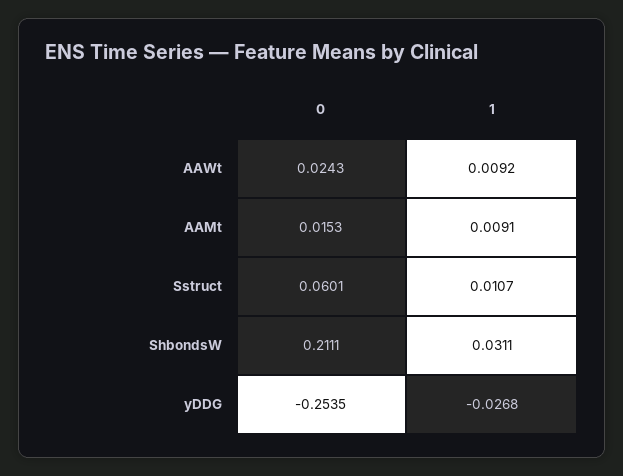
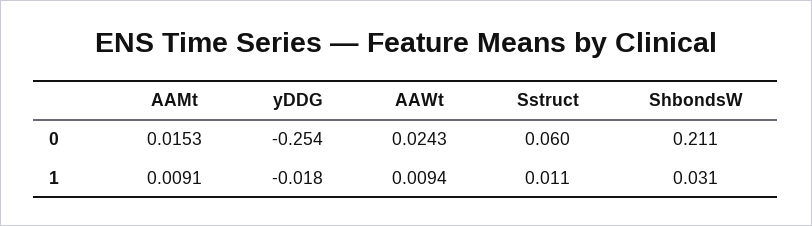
1, AAWt: 0.0092 -> 0.0094
1, yDDG: -0.0268 -> -0.018

